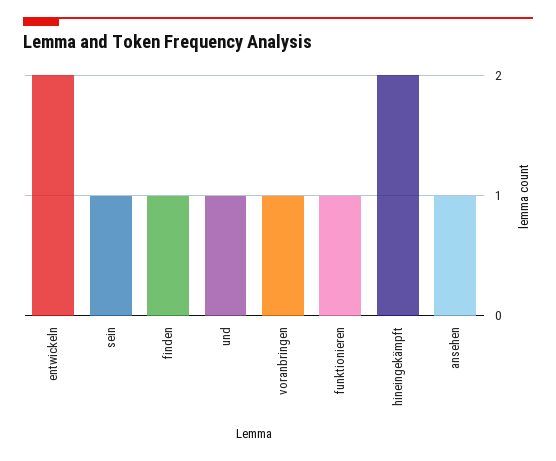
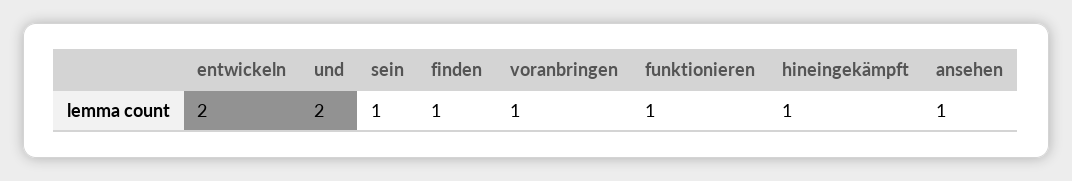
und: 1 -> 2
hineingekämpft: 2 -> 1

